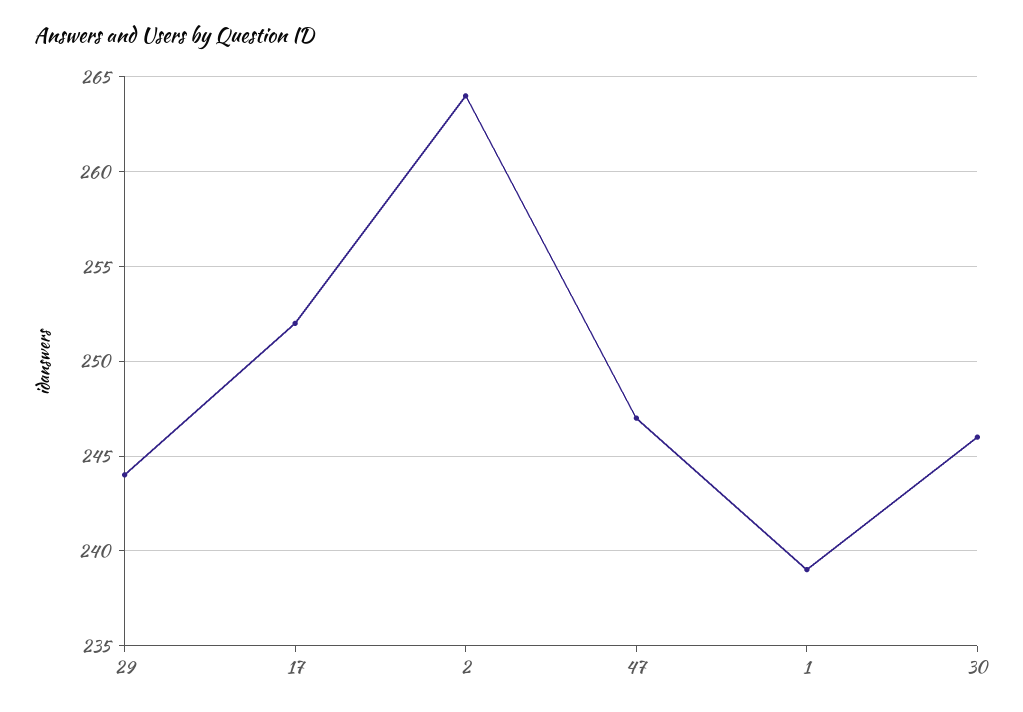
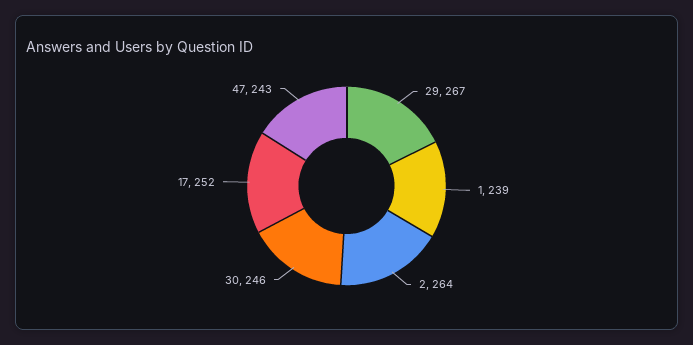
29: 244 -> 267
47: 247 -> 243

